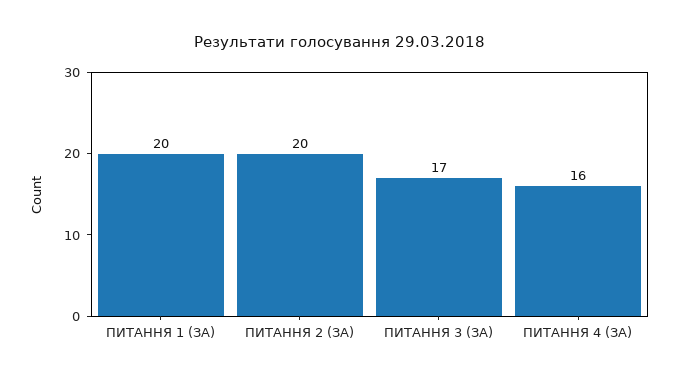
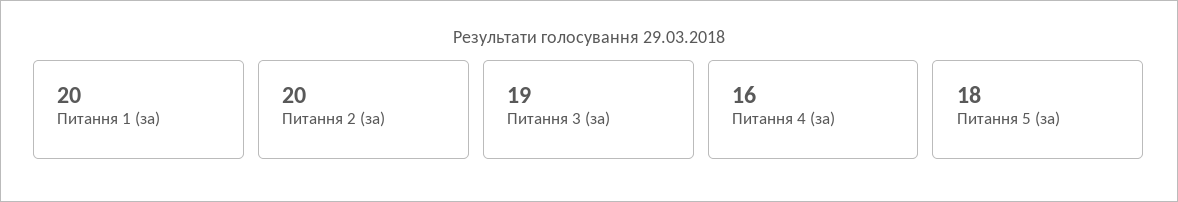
ПИТАННЯ 3 (ЗА): 17 -> 19
Питання 5 (за): none -> 18

